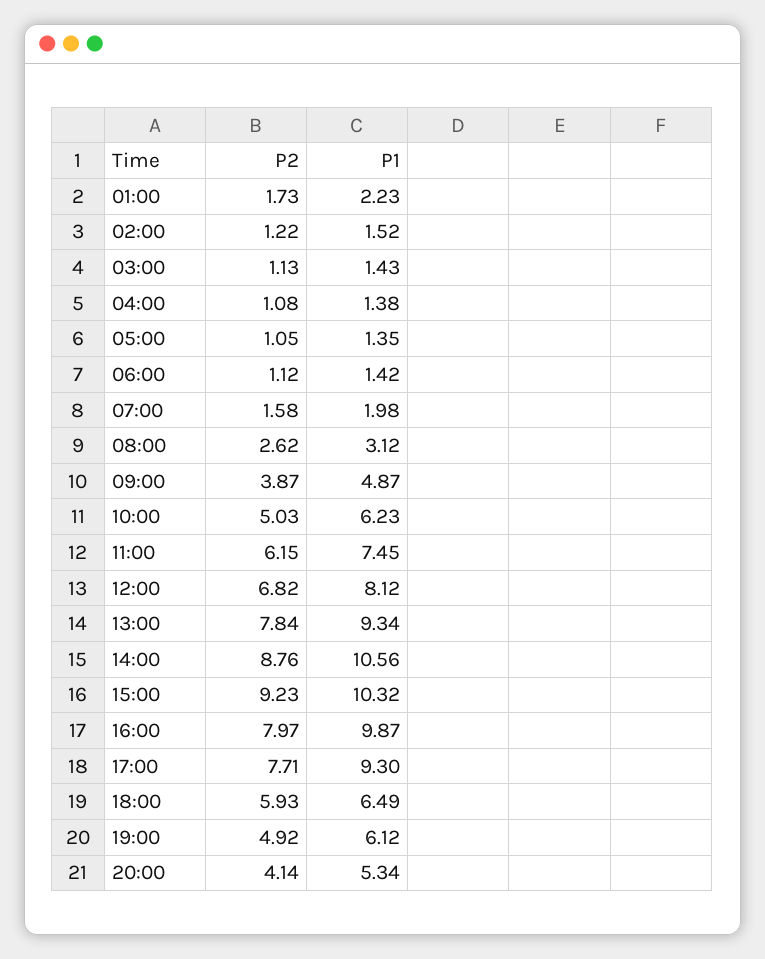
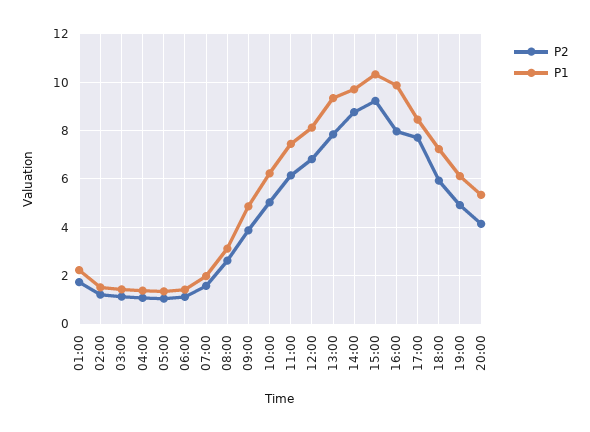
P1, 14:00: 10.56 -> 9.75
P1, 17:00: 9.3 -> 8.5
P1, 18:00: 6.49 -> 7.25

